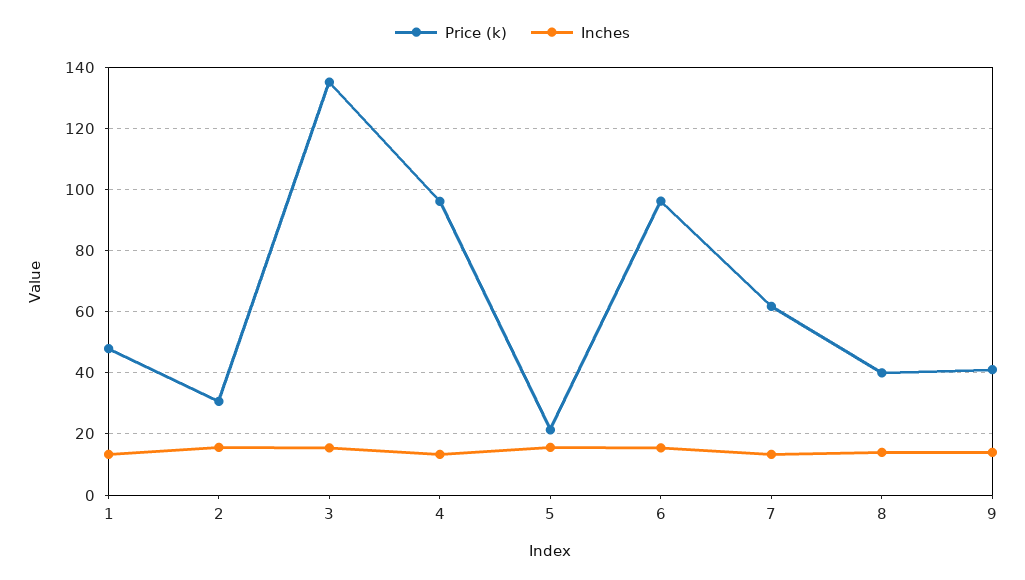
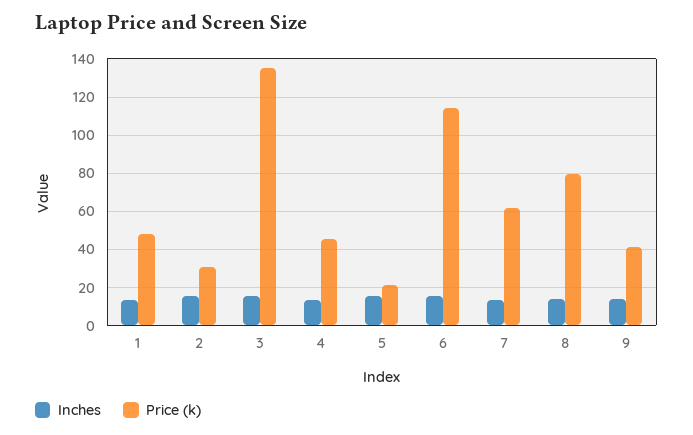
Price (k), 4: 96 -> 45
Price (k), 6: 96 -> 115
Price (k), 8: 40 -> 80

